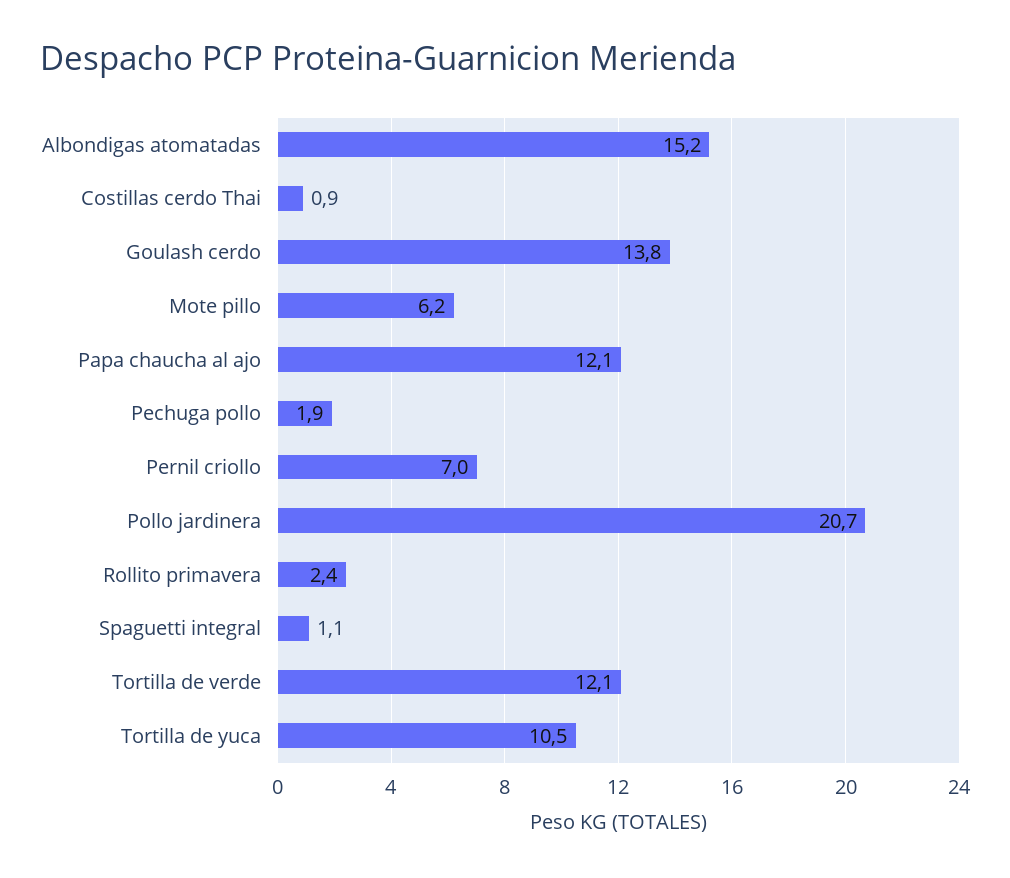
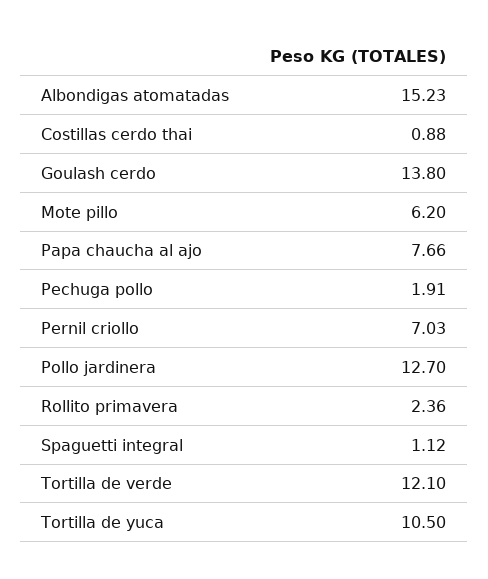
Papa chaucha al ajo: 12.1 -> 7.66
Pollo jardinera: 20.7 -> 12.7

